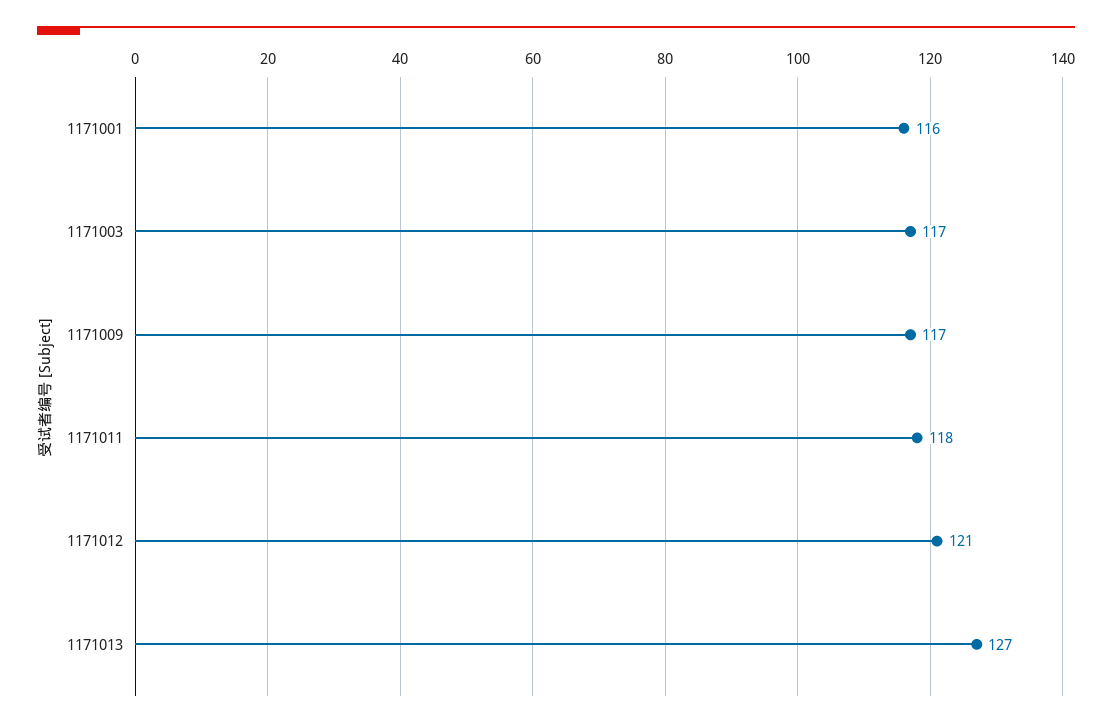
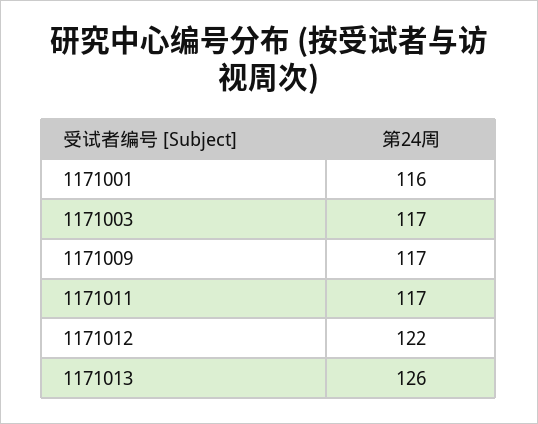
1171011: 118 -> 117
1171012: 121 -> 122
1171013: 127 -> 126

